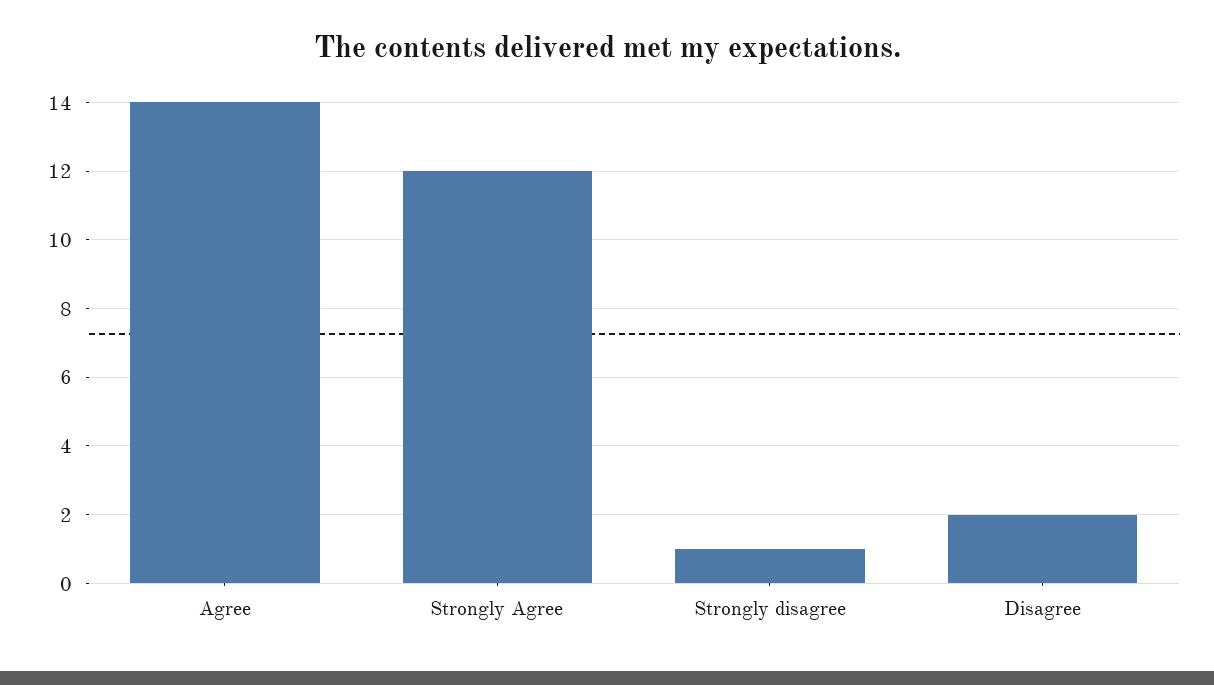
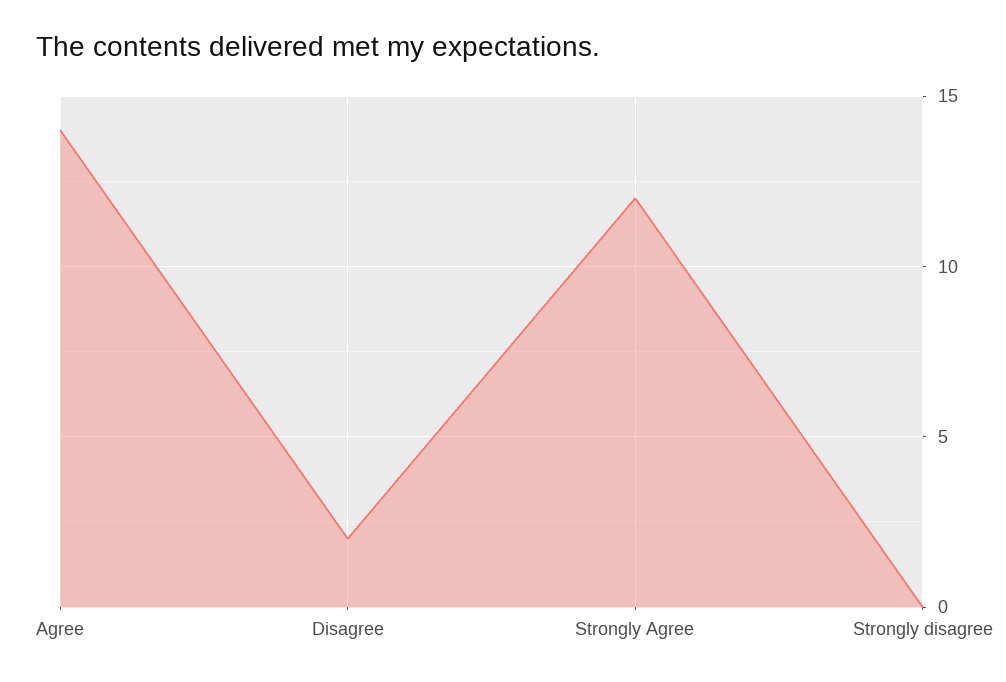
Strongly disagree: 1 -> 0

